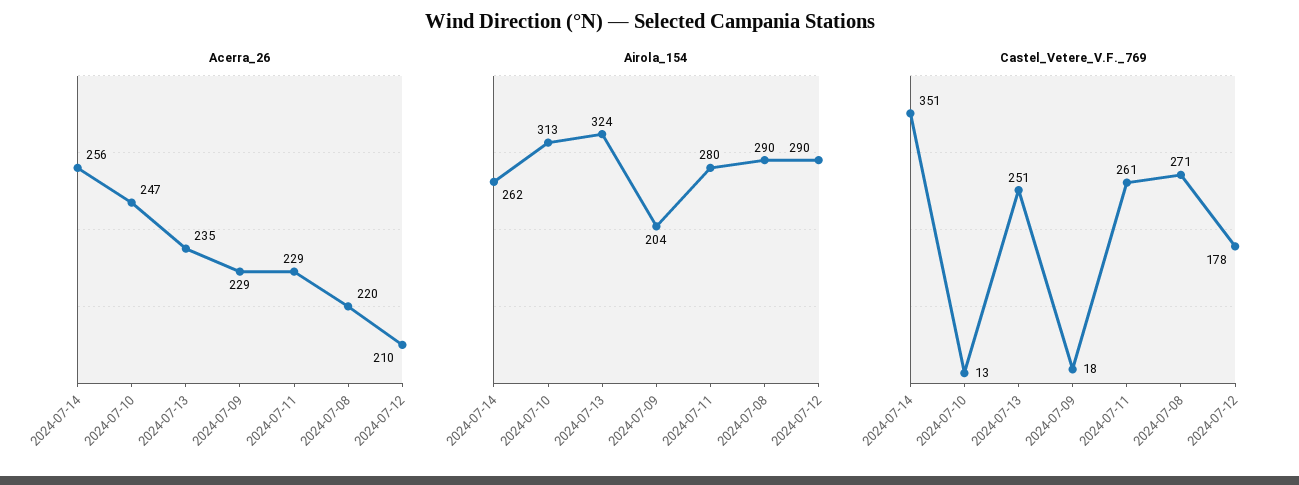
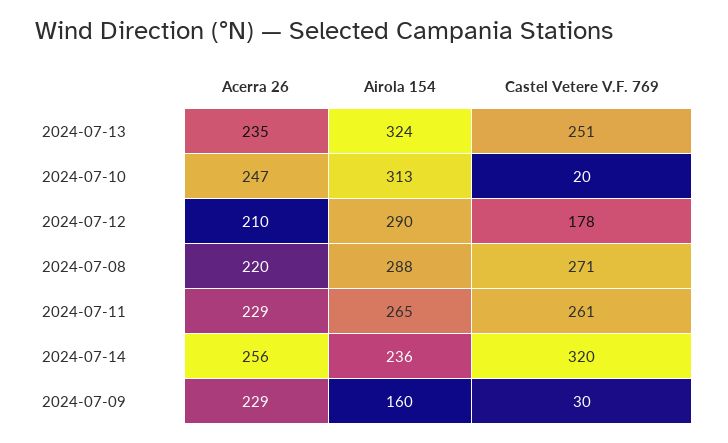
Airola_154, 2024-07-14: 262 -> 236
Airola_154, 2024-07-09: 204 -> 160
Airola_154, 2024-07-11: 280 -> 265
Airola_154, 2024-07-08: 290 -> 288
Castel_Vetere_V.F._769, 2024-07-14: 351 -> 320
Castel_Vetere_V.F._769, 2024-07-10: 13 -> 20
Castel_Vetere_V.F._769, 2024-07-09: 18 -> 30

